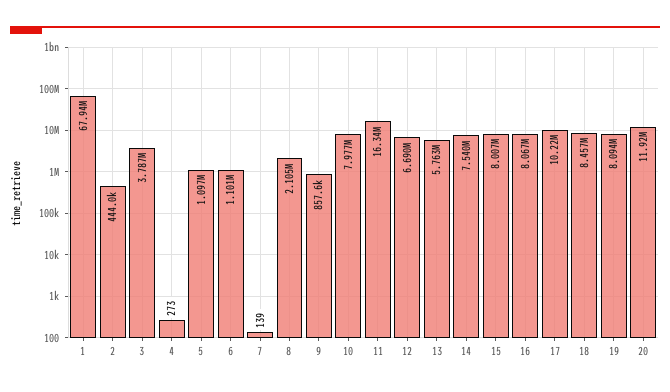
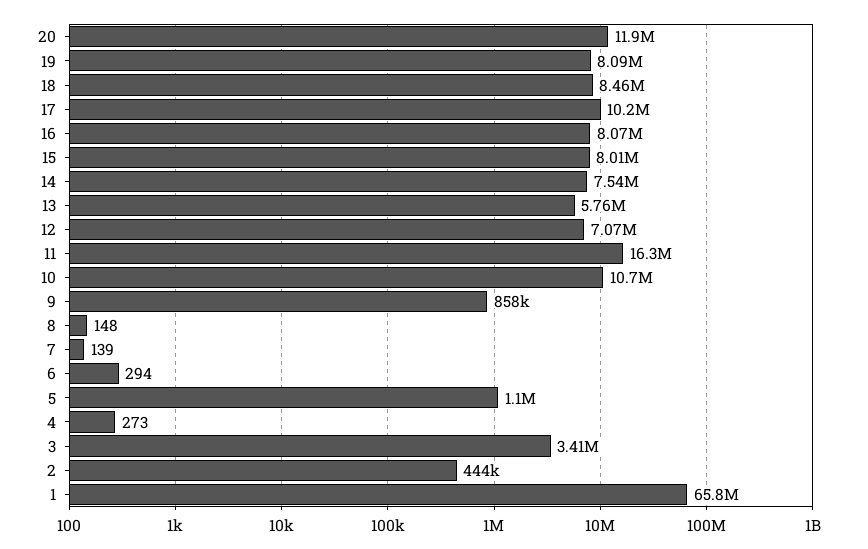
1: 67940000 -> 65800000
3: 3787000 -> 3410000
6: 1101000 -> 294
8: 2105000 -> 148
10: 7977000 -> 10700000
12: 6690000 -> 7070000

